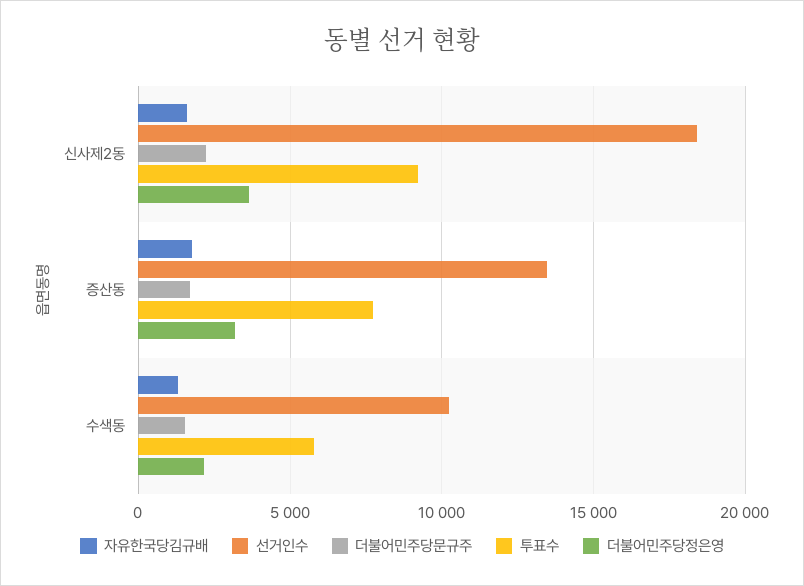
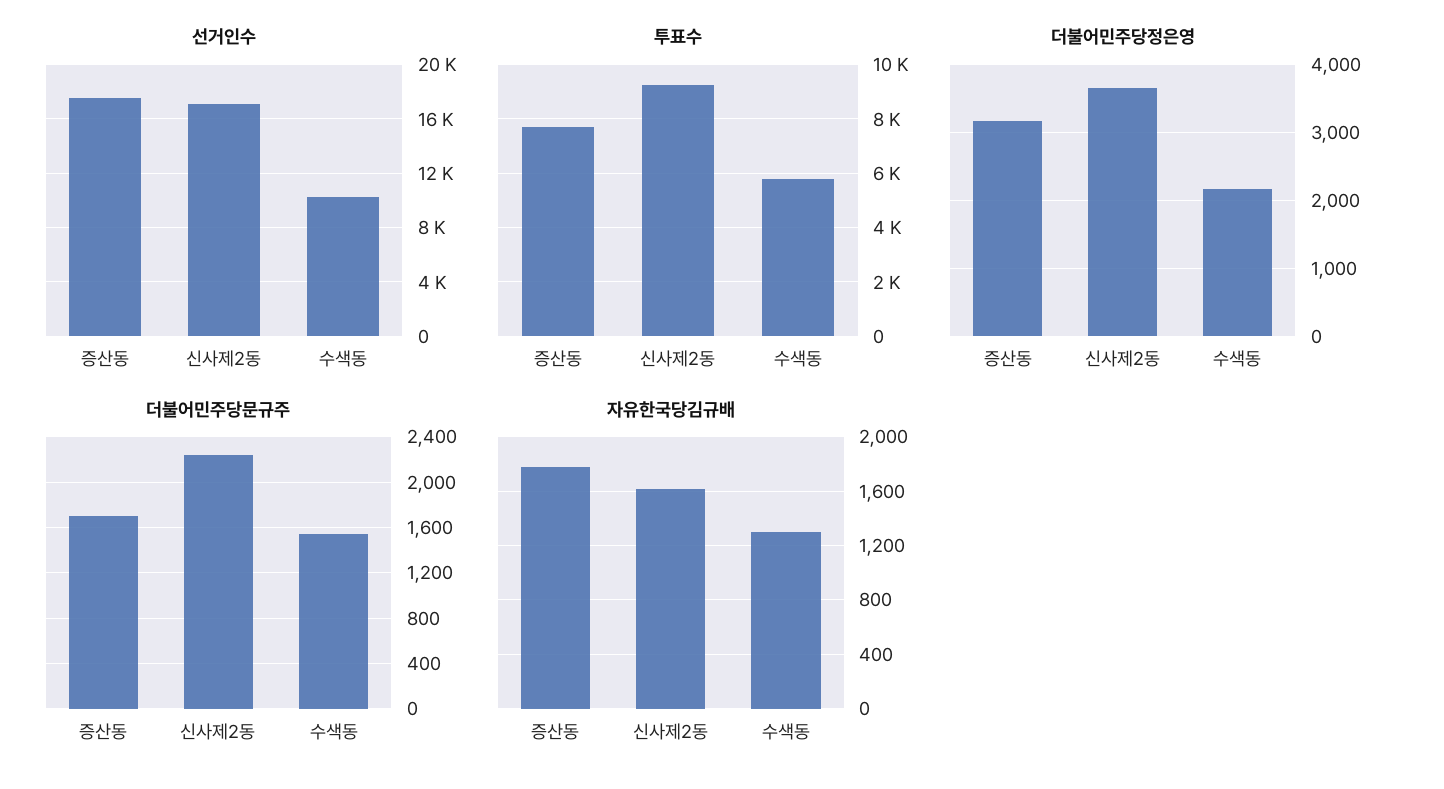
선거인수, 신사제2동: 18500 -> 17000
선거인수, 증산동: 13500 -> 17500

